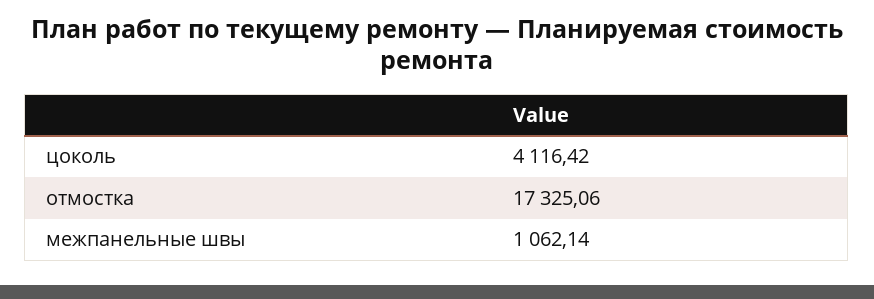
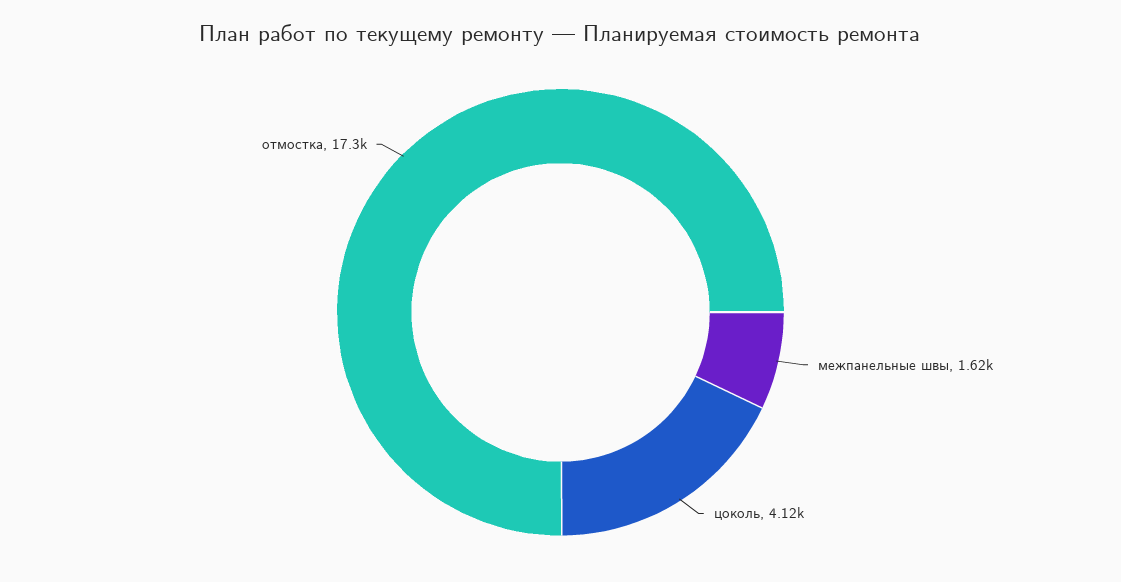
межпанельные швы: 1062.14 -> 1620

